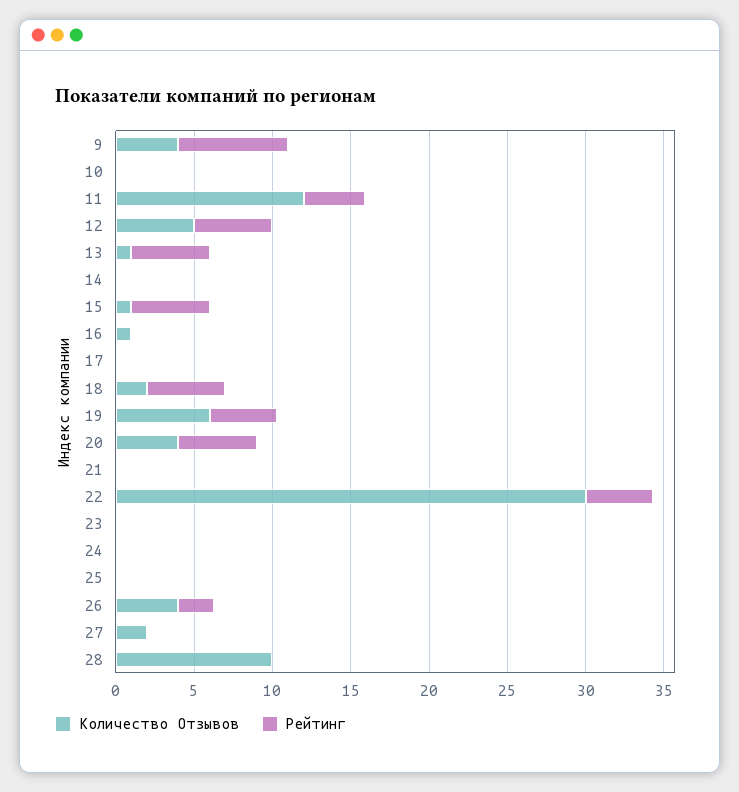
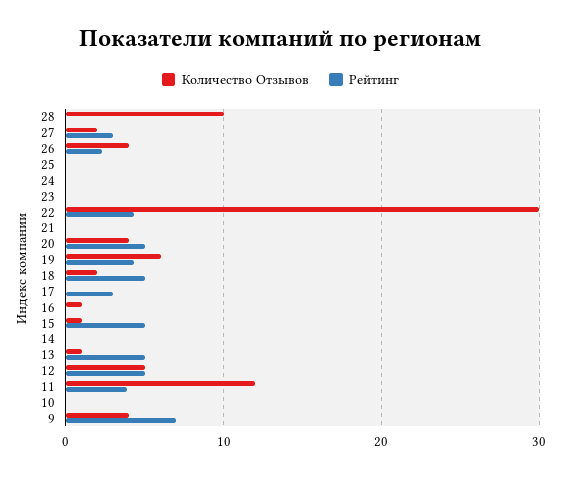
Рейтинг, 17: 0 -> 3
Рейтинг, 27: 0 -> 3

